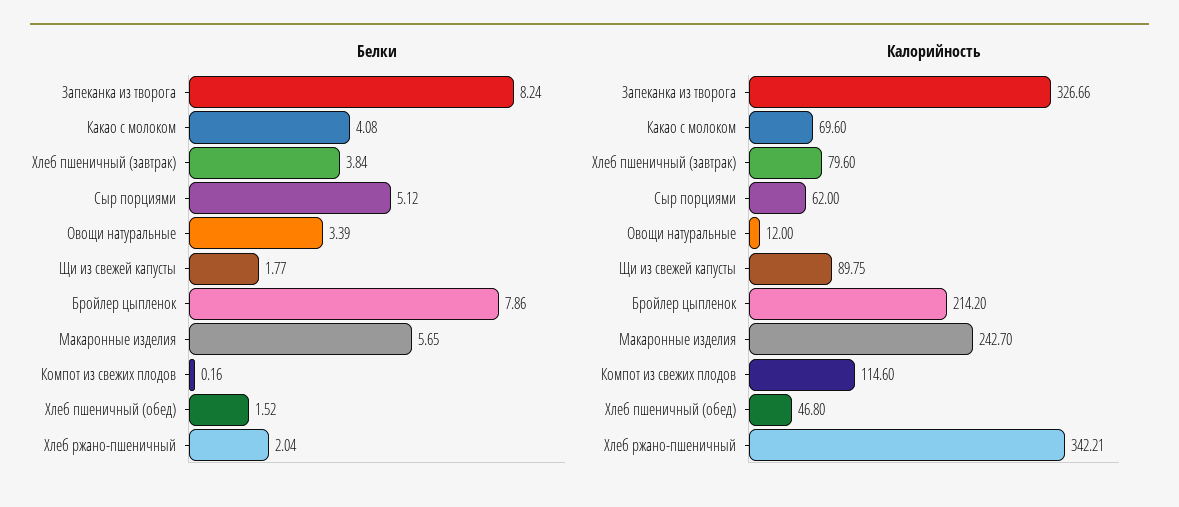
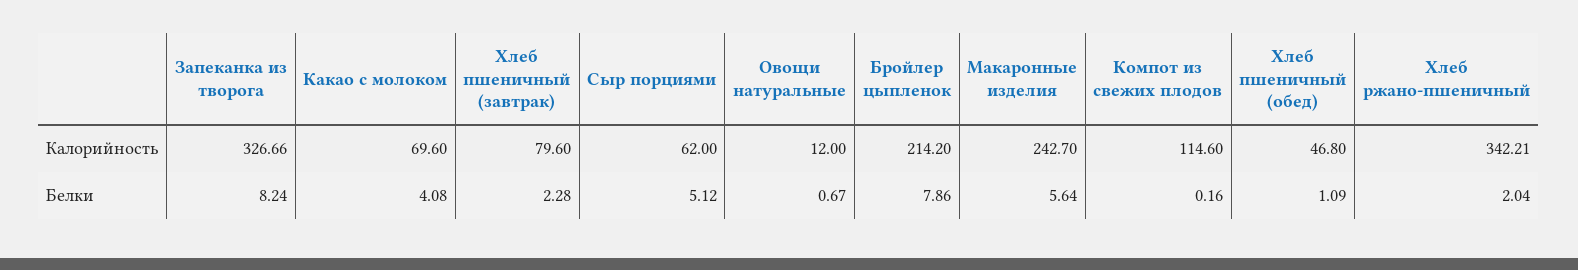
Белки, Хлеб пшеничный (завтрак): 3.84 -> 2.28
Белки, Овощи натуральные: 3.39 -> 0.67
Белки, Щи из свежей капусты: 1.77 -> none
Белки, Макаронные изделия: 5.65 -> 5.64
Белки, Хлеб пшеничный (обед): 1.52 -> 1.09
Калорийность, Щи из свежей капусты: 89.75 -> none

